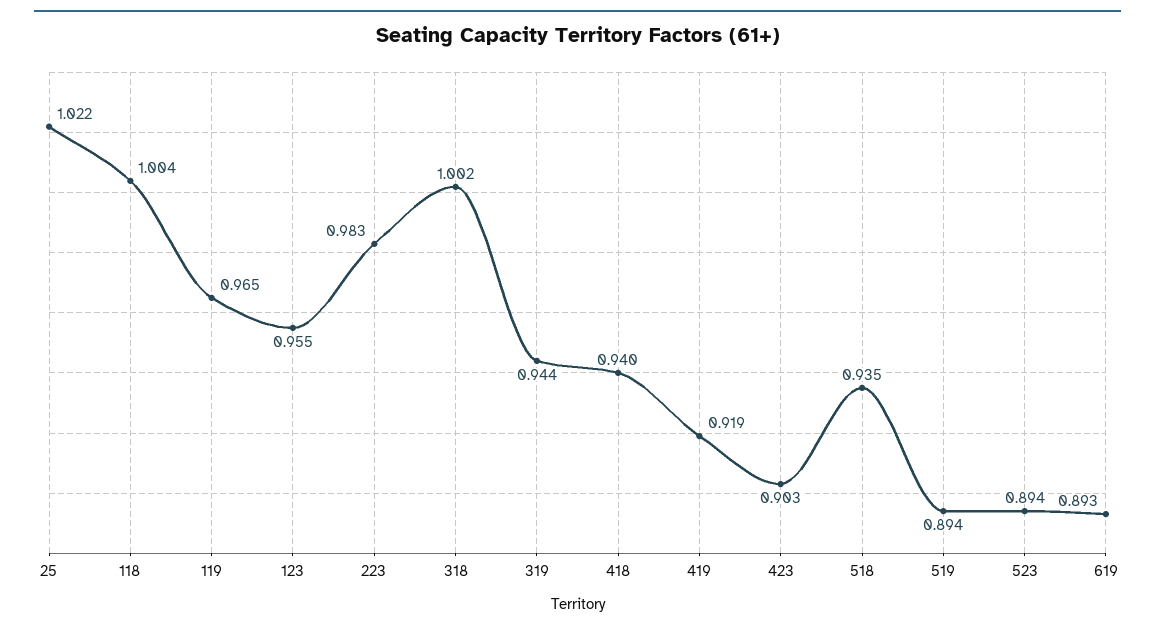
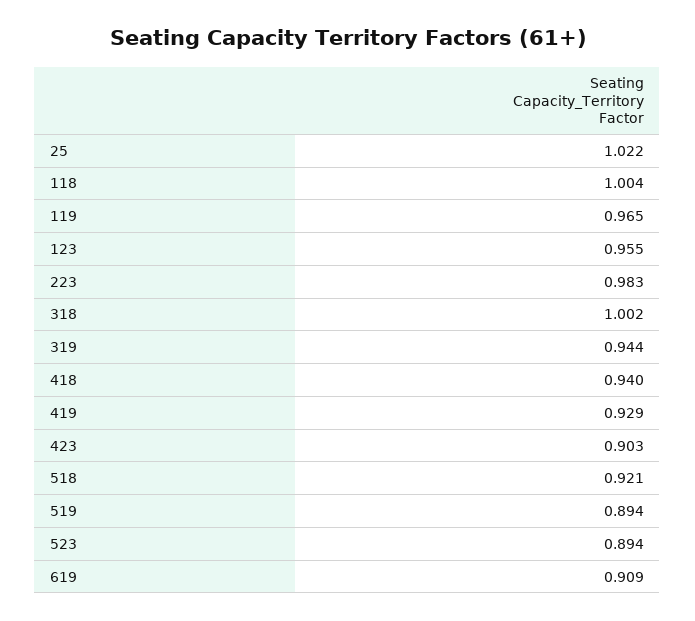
419: 0.919 -> 0.929
518: 0.935 -> 0.921
619: 0.893 -> 0.909

